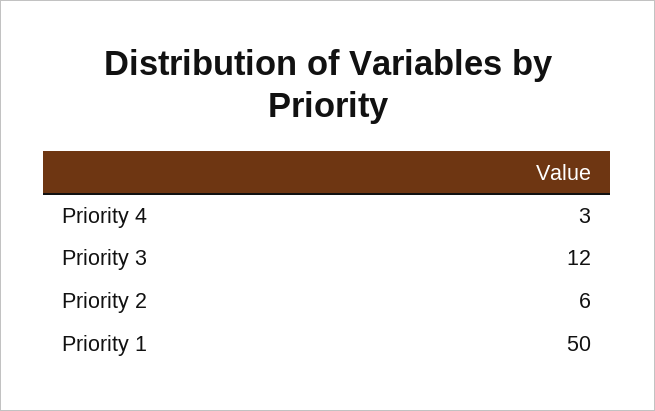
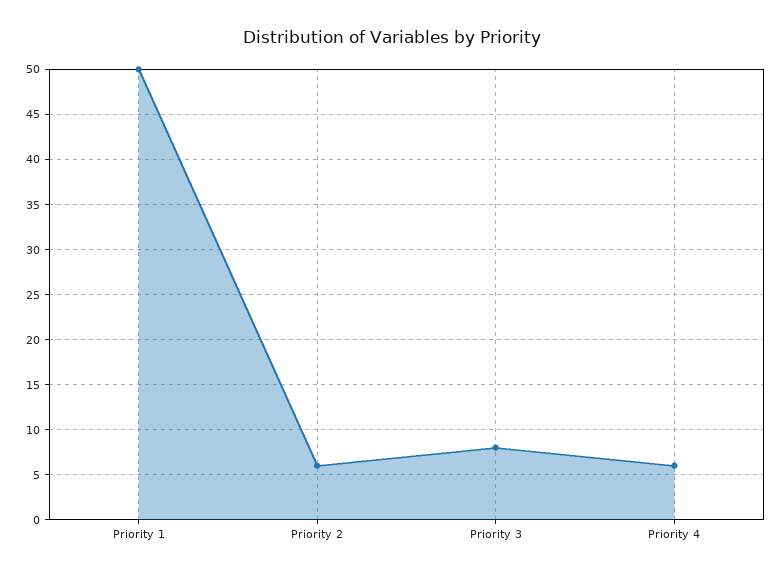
Priority 4: 3 -> 6
Priority 3: 12 -> 8

